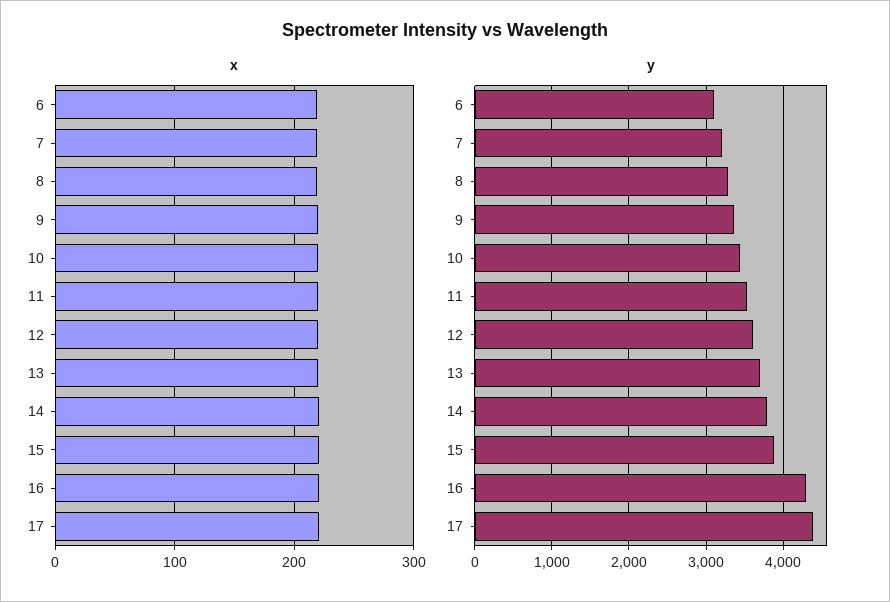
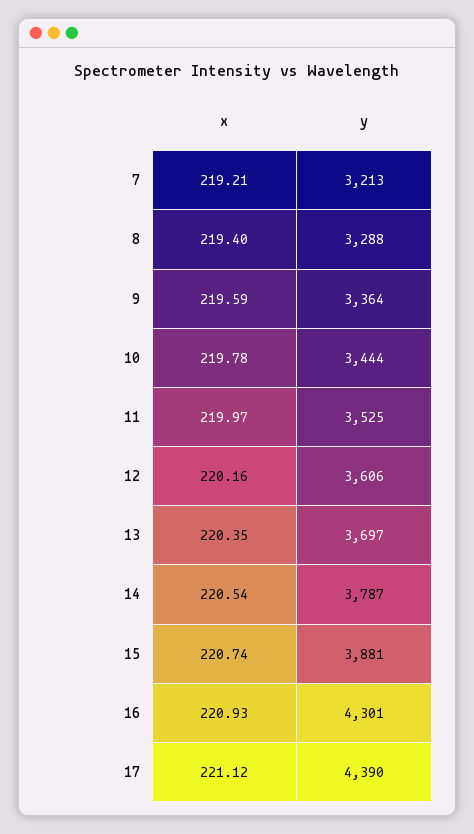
x, 6: 220 -> none
y, 6: 3100 -> none

